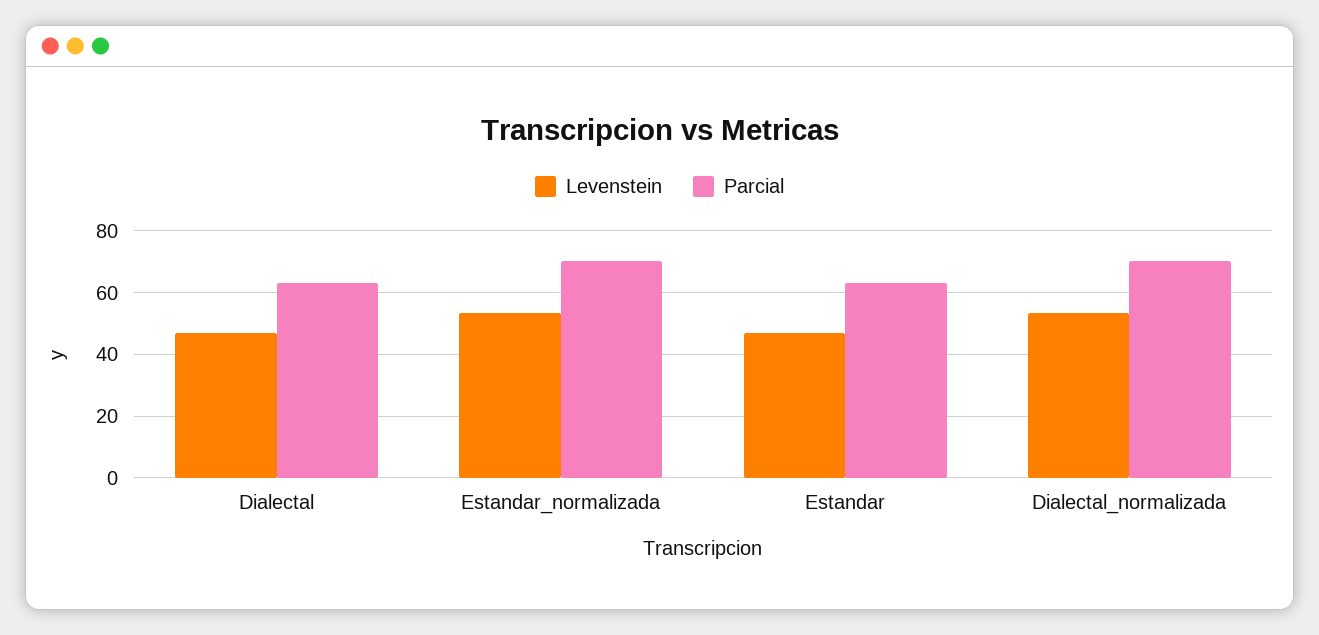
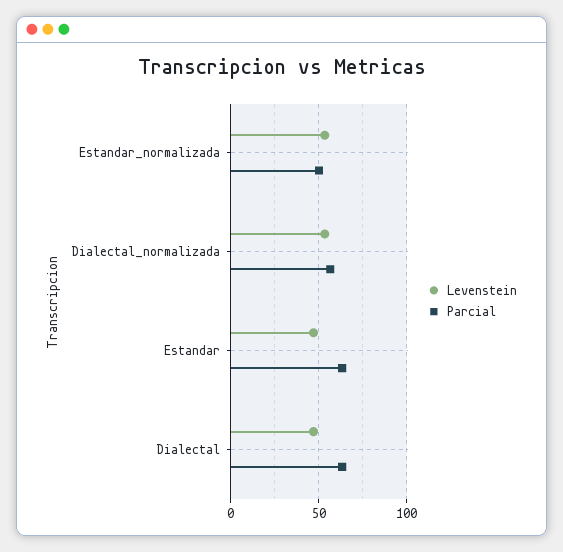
Parcial, Estandar_normalizada: 70 -> 50
Parcial, Dialectal_normalizada: 70 -> 55

